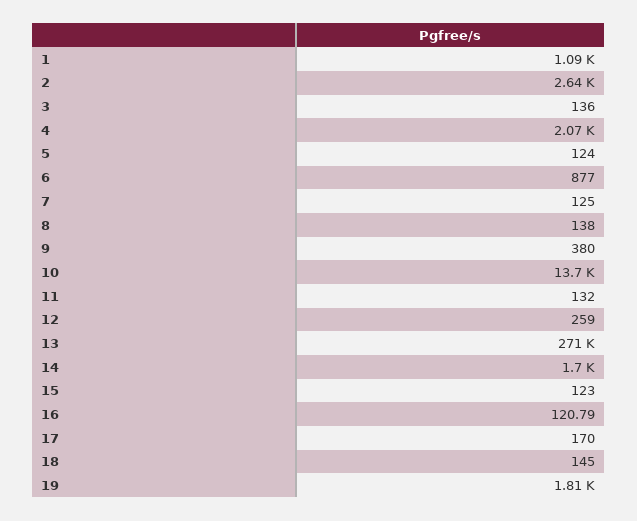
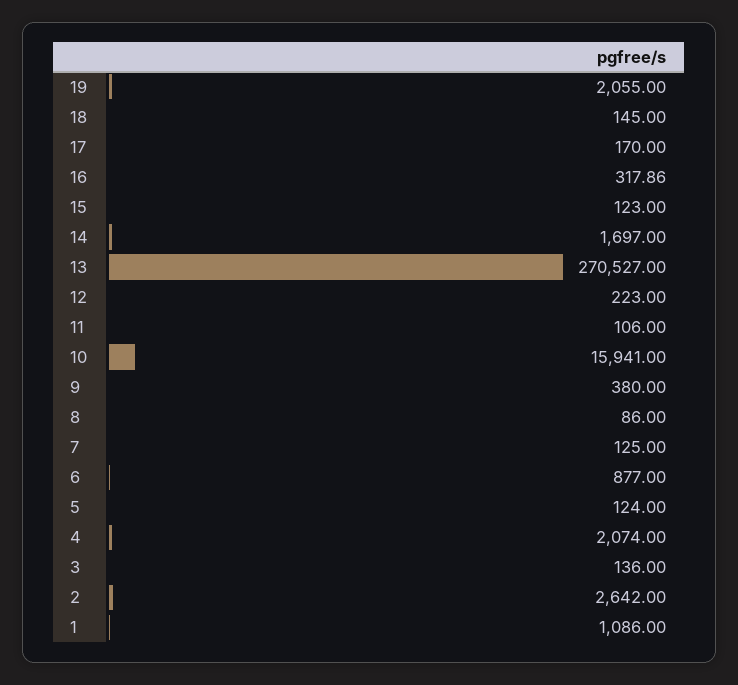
8: 138 -> 86
10: 13700 -> 15941
11: 132 -> 106
12: 259 -> 223
16: 120.79 -> 317.86
19: 1810 -> 2055

